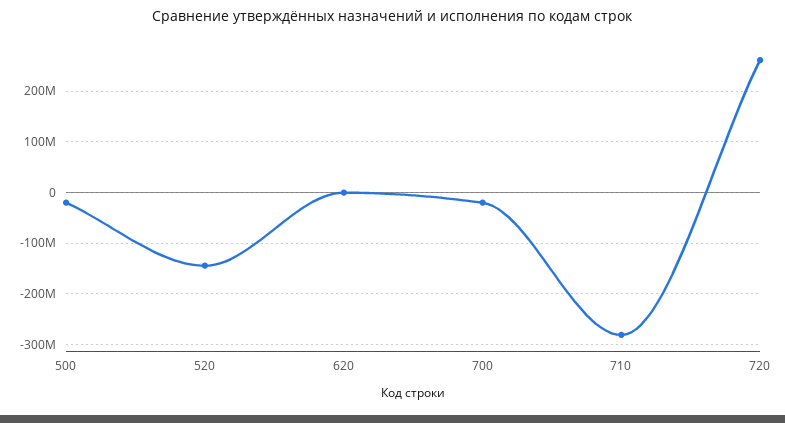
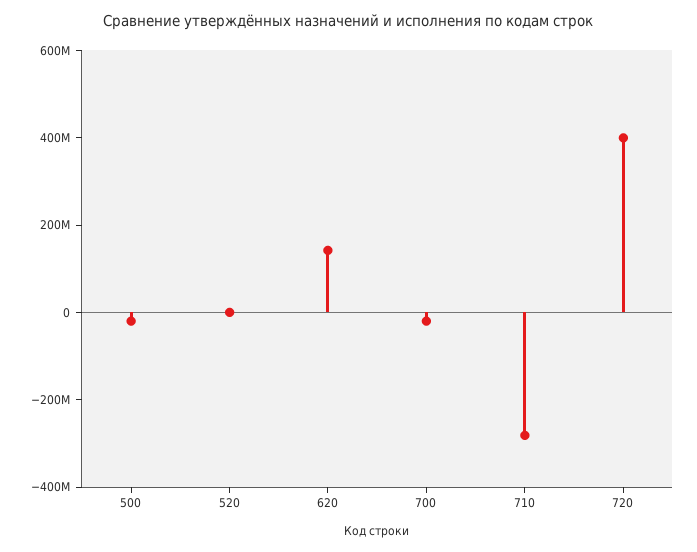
520: -140000000 -> 0
620: 0 -> 150000000
720: 260000000 -> 400000000

